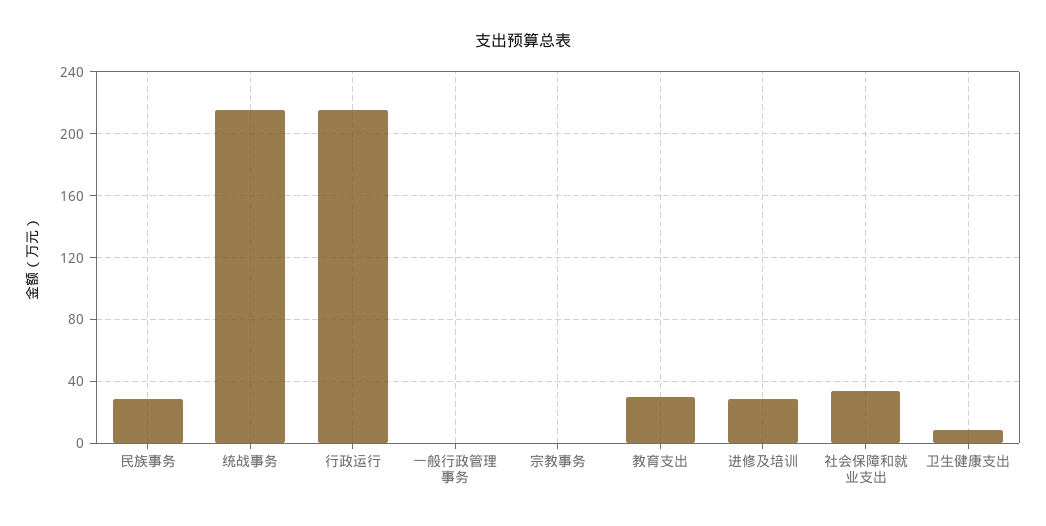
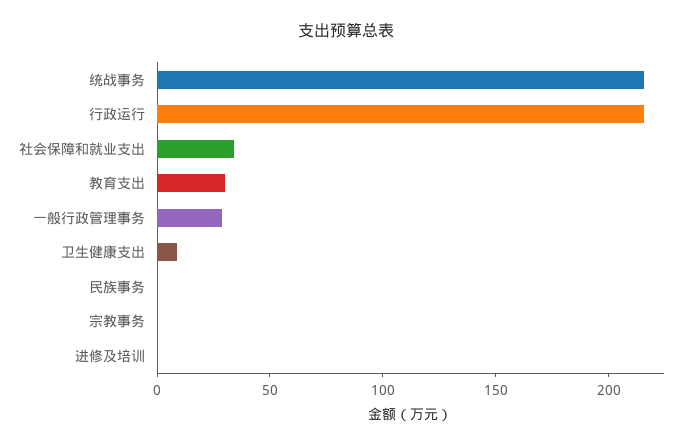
民族事务: 30 -> 0
一般行政管理事务: 0 -> 30
进修及培训: 30 -> 0

